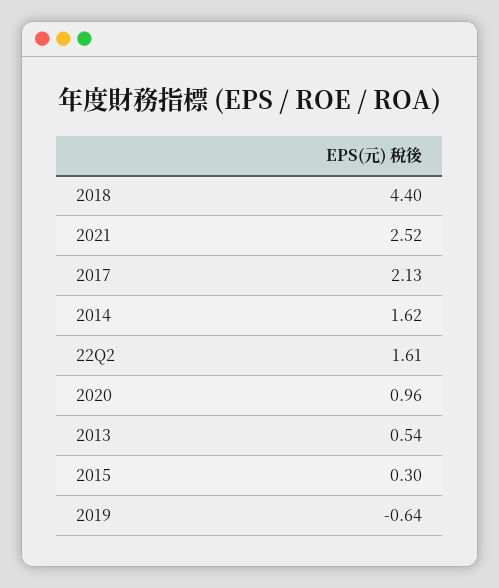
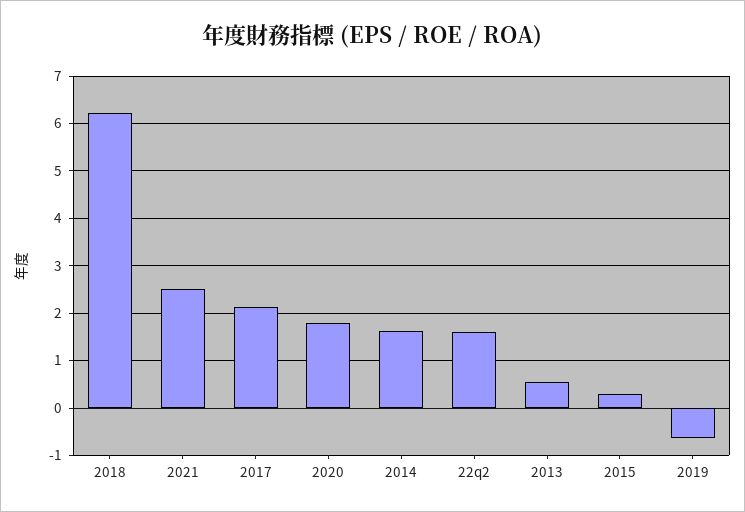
2018: 4.4 -> 6.2
2020: 0.96 -> 1.8

